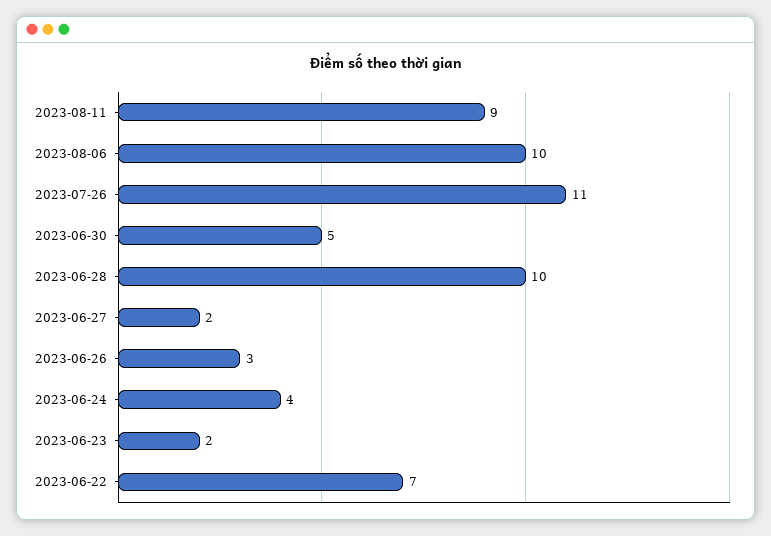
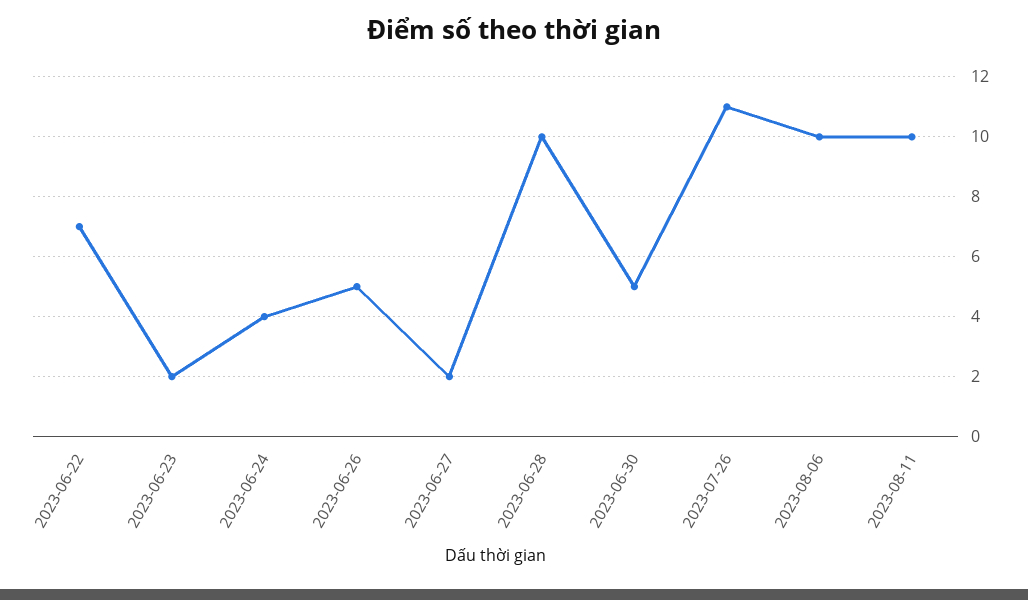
2023-08-11: 9 -> 10
2023-06-26: 3 -> 5

